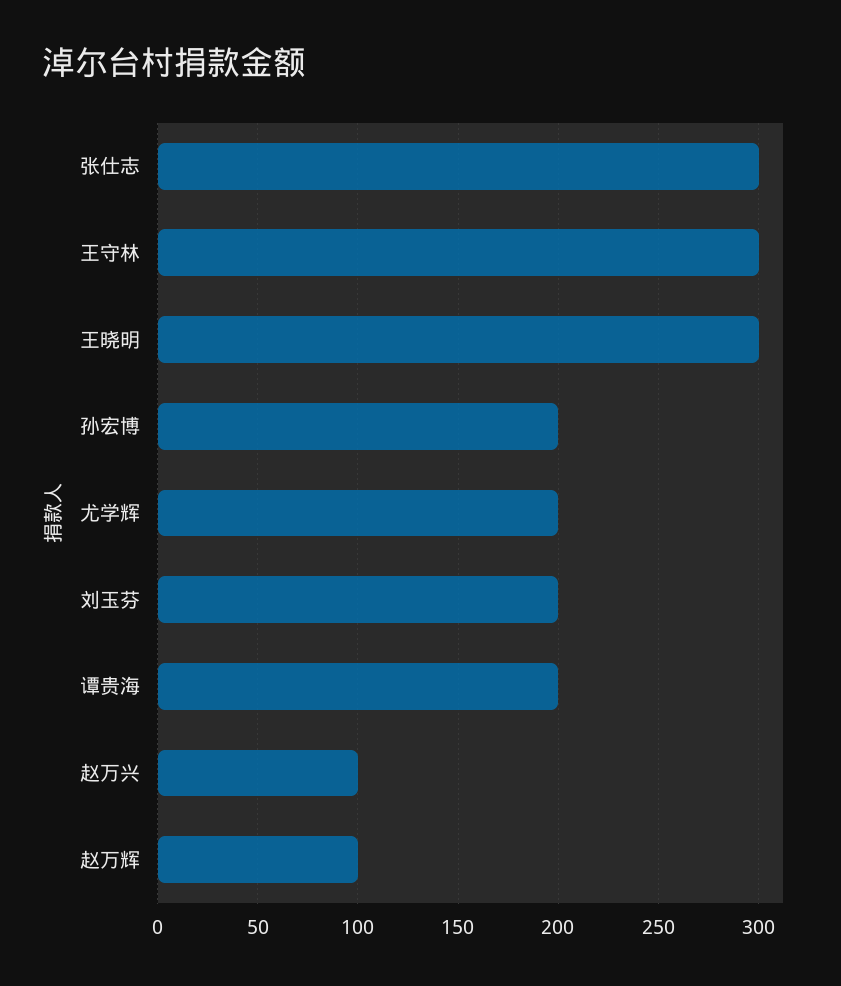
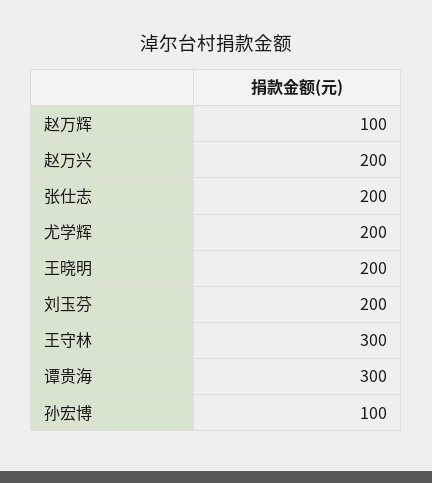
张仕志: 300 -> 200
王晓明: 300 -> 200
孙宏博: 200 -> 100
谭贵海: 200 -> 300
赵万兴: 100 -> 200

